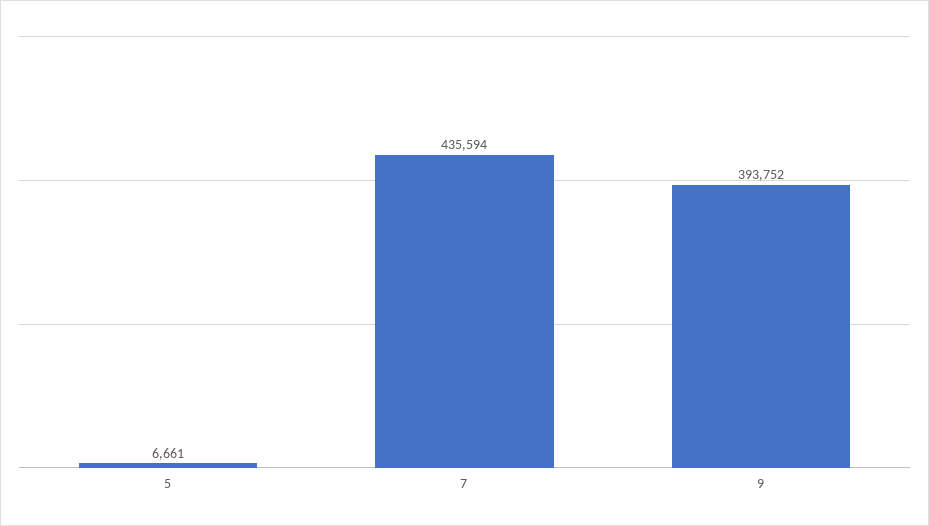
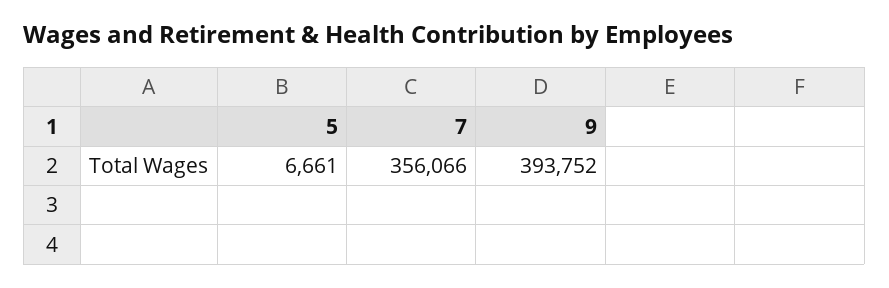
7: 435594 -> 356066

